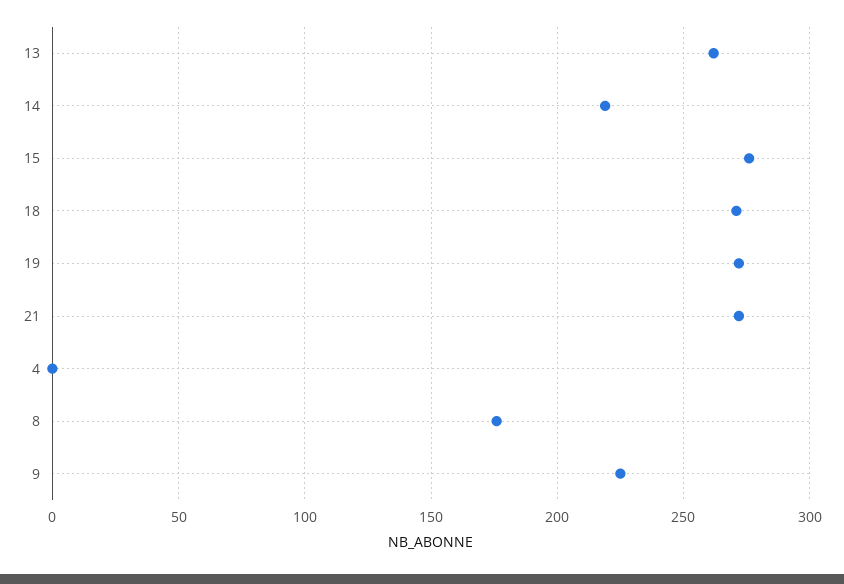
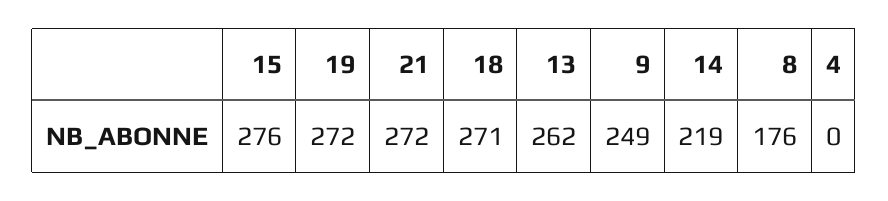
9: 225 -> 249

